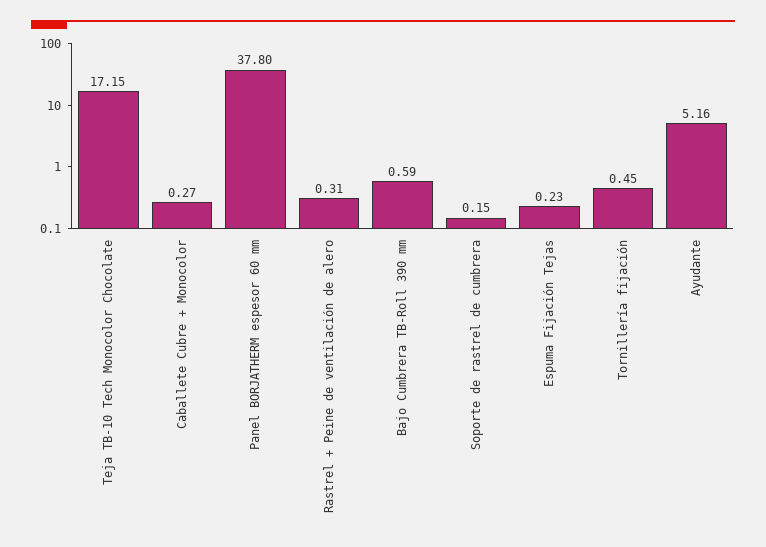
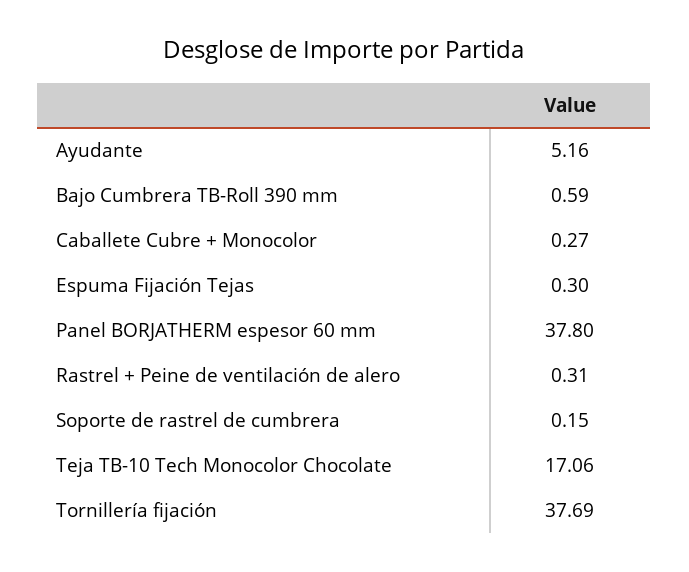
Teja TB-10 Tech Monocolor Chocolate: 17.15 -> 17.06
Espuma Fijación Tejas: 0.23 -> 0.3
Tornillería fijación: 0.45 -> 37.69

